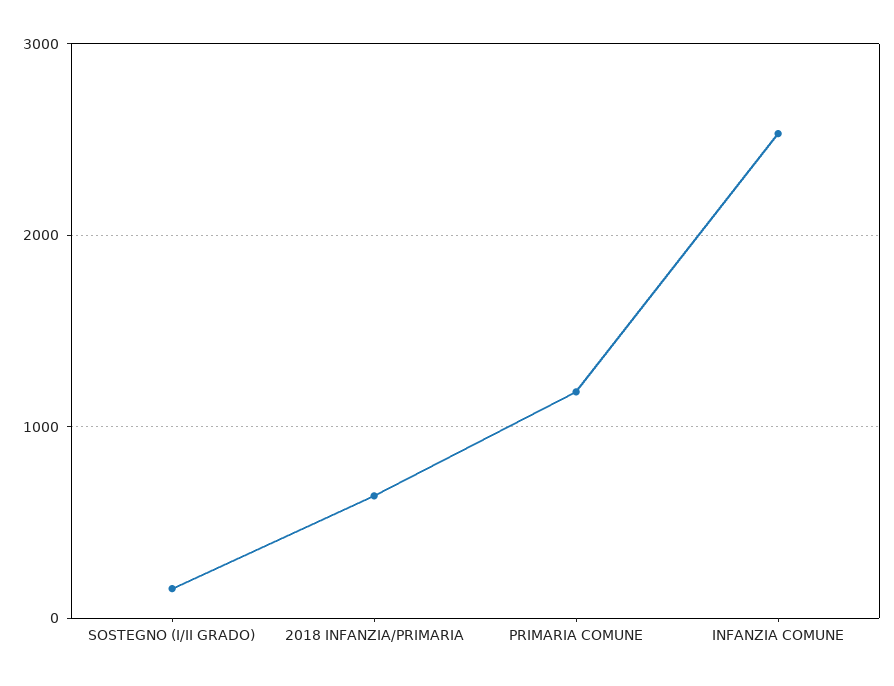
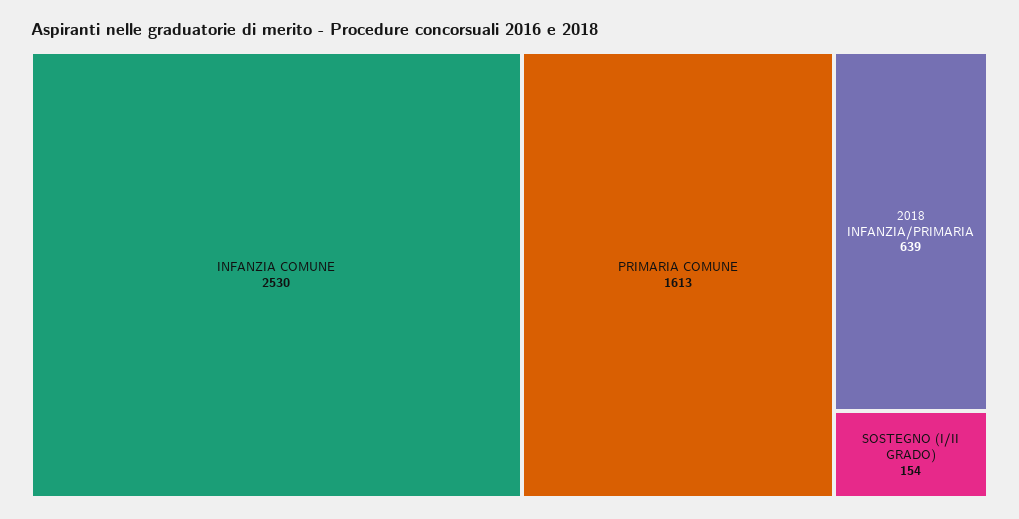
PRIMARIA COMUNE: 1200 -> 1613

